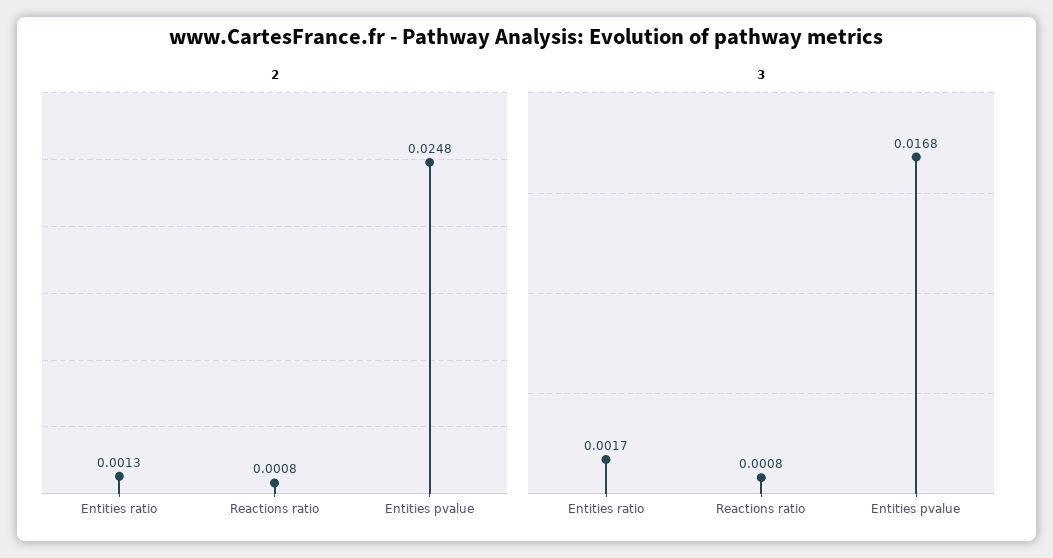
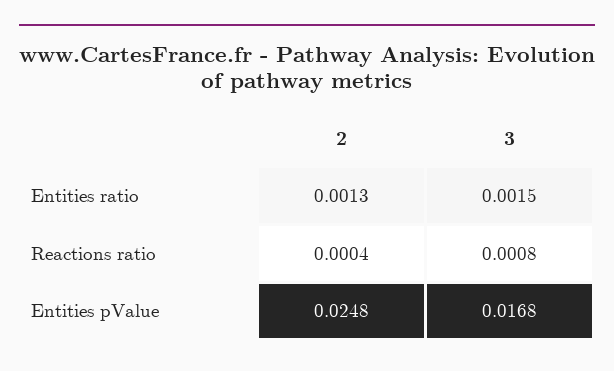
2, Reactions ratio: 0.0008 -> 0.0004
3, Entities ratio: 0.0017 -> 0.0015

